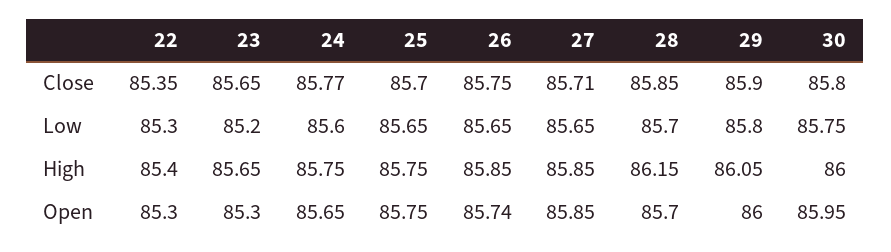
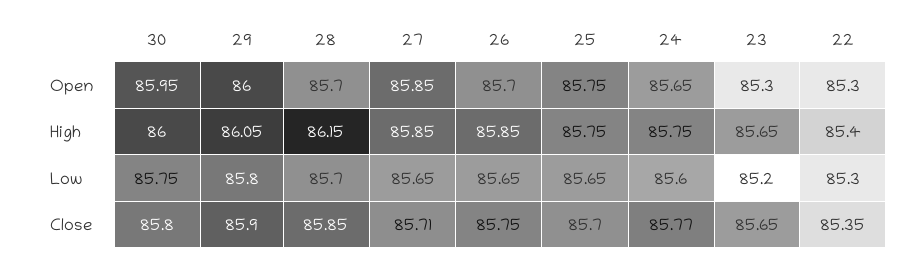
26, Open: 85.74 -> 85.7

